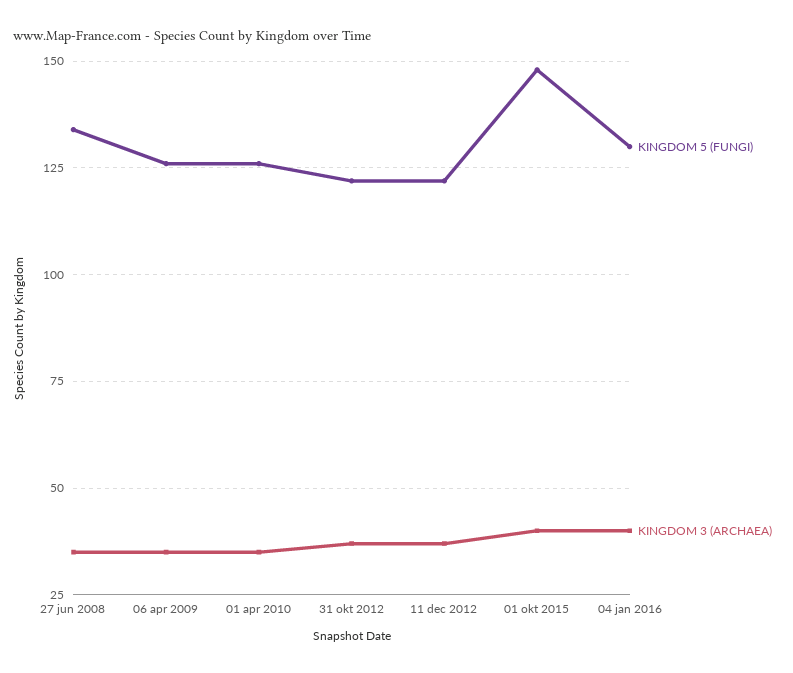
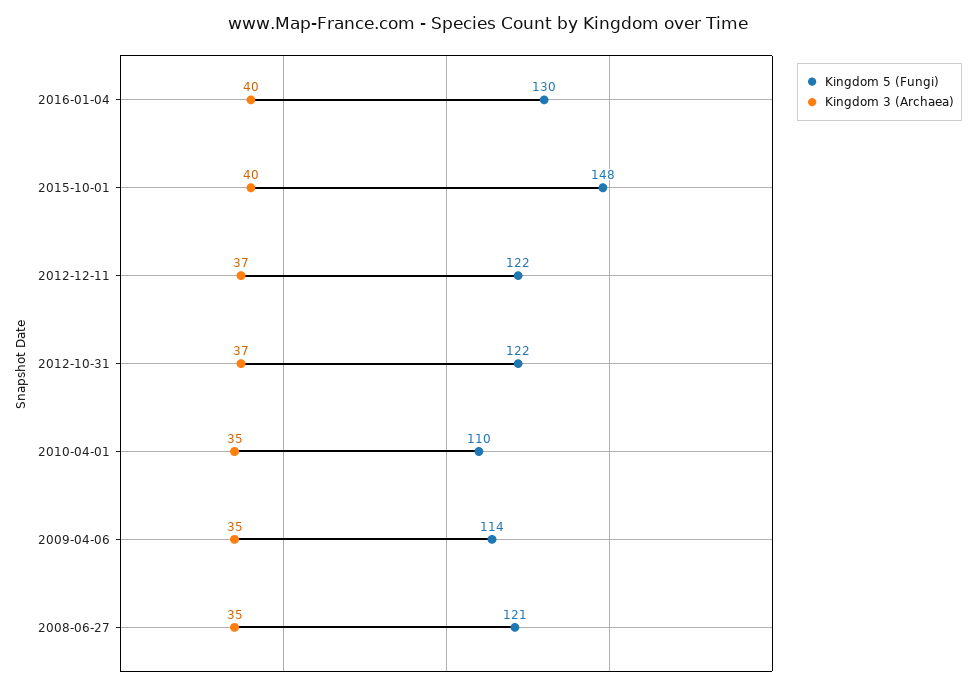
KINGDOM 5 (FUNGI), 27 jun 2008: 135 -> 121
KINGDOM 5 (FUNGI), 06 apr 2009: 125 -> 114
KINGDOM 5 (FUNGI), 01 apr 2010: 125 -> 110

